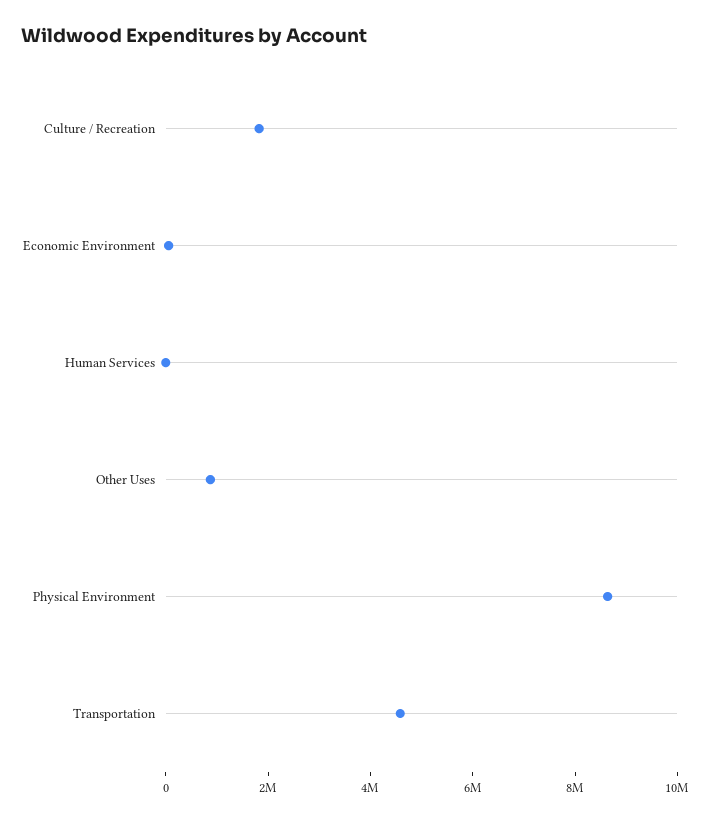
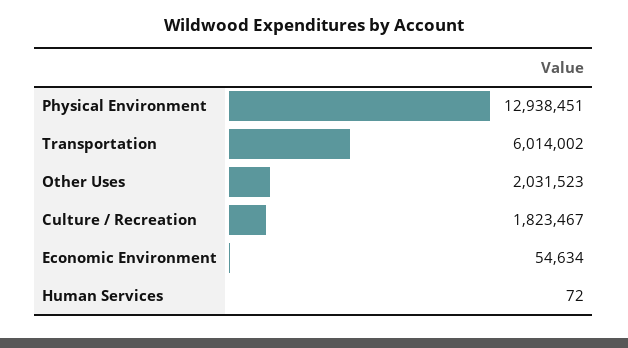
Other Uses: 1000000 -> 2031523
Physical Environment: 8500000 -> 12938451
Transportation: 4500000 -> 6014002

